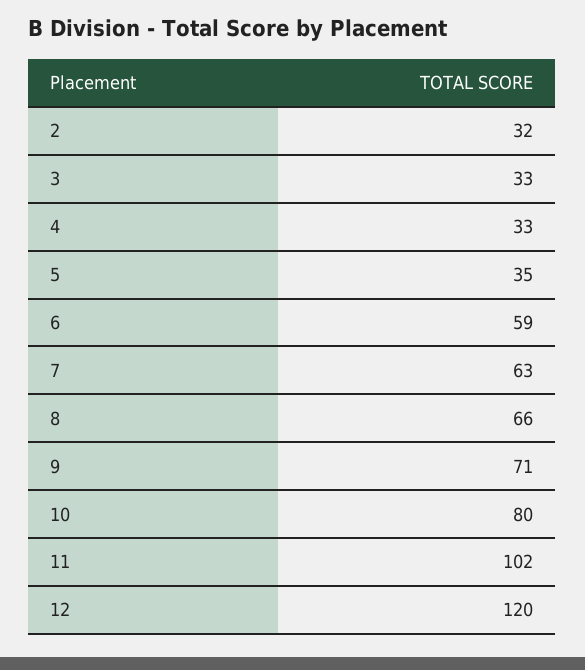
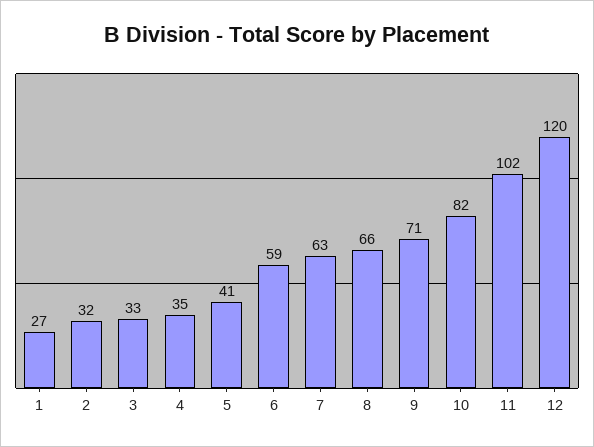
4: 33 -> 35
5: 35 -> 41
10: 80 -> 82
1: none -> 27

